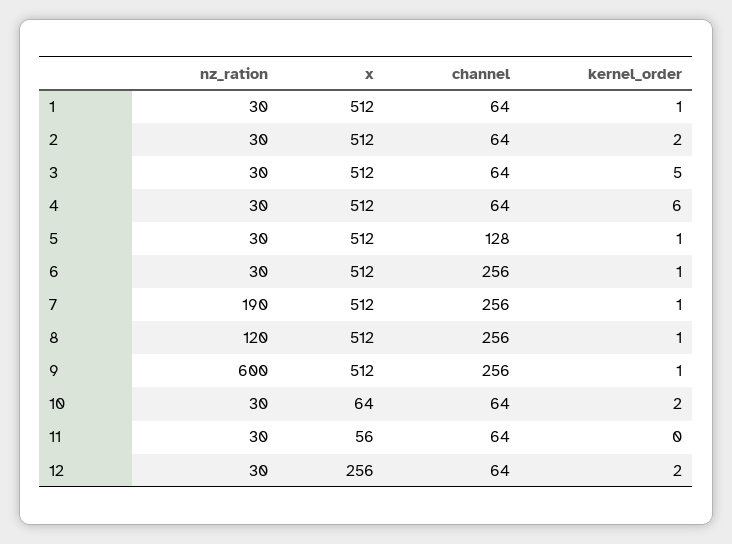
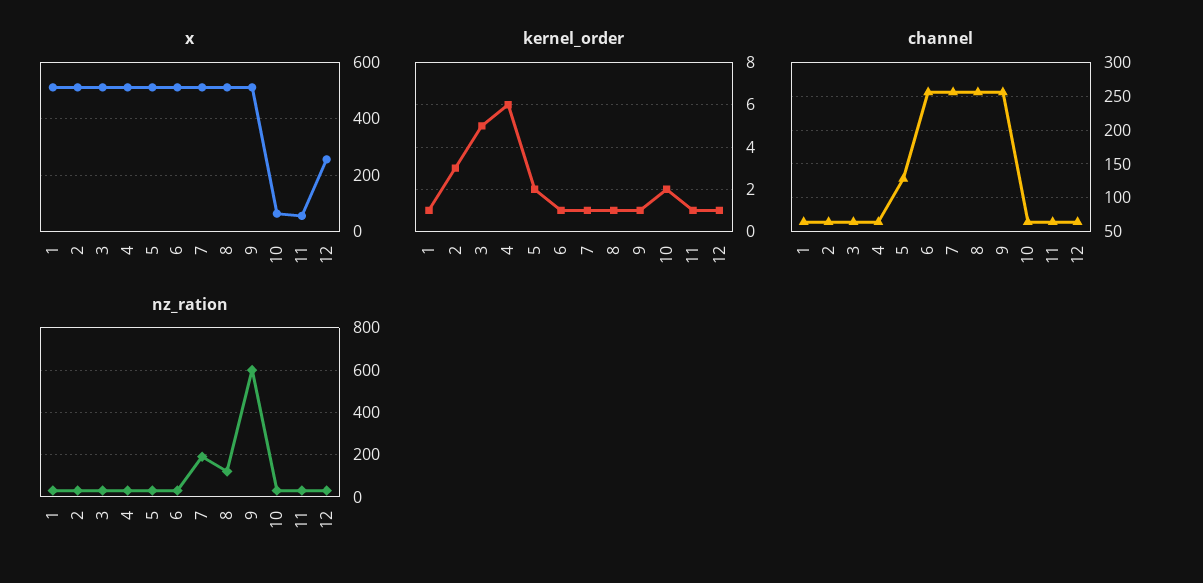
kernel_order, 2: 2 -> 3
kernel_order, 5: 1 -> 2
kernel_order, 11: 0 -> 1
kernel_order, 12: 2 -> 1

